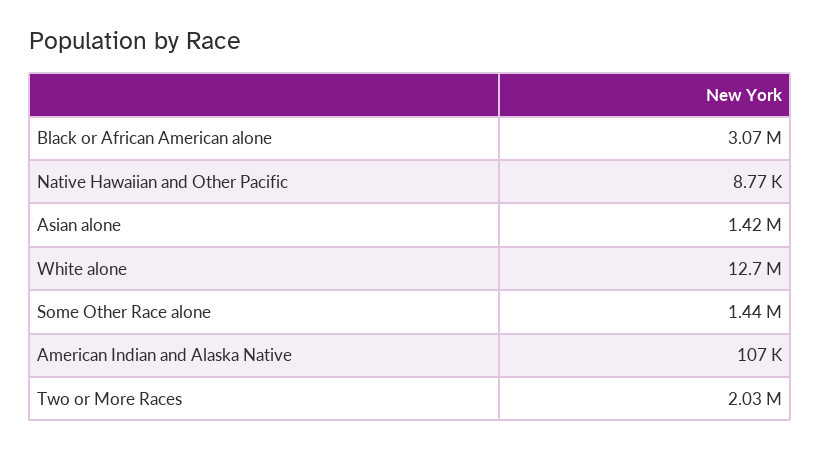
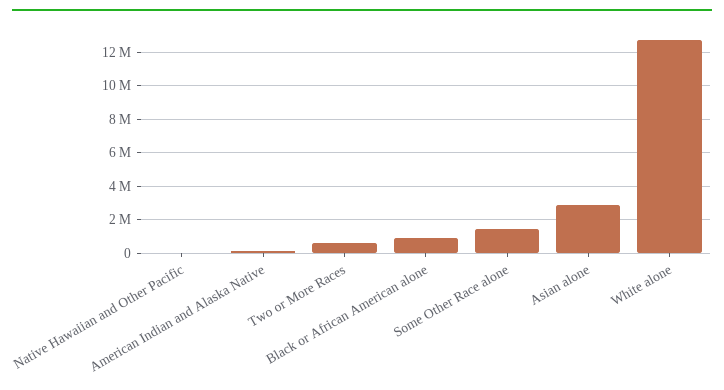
Black or African American alone: 3070000 -> 1000000
Asian alone: 1420000 -> 3000000
Two or More Races: 2030000 -> 500000

